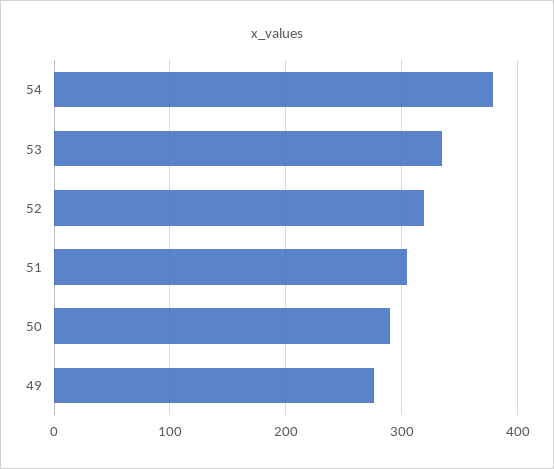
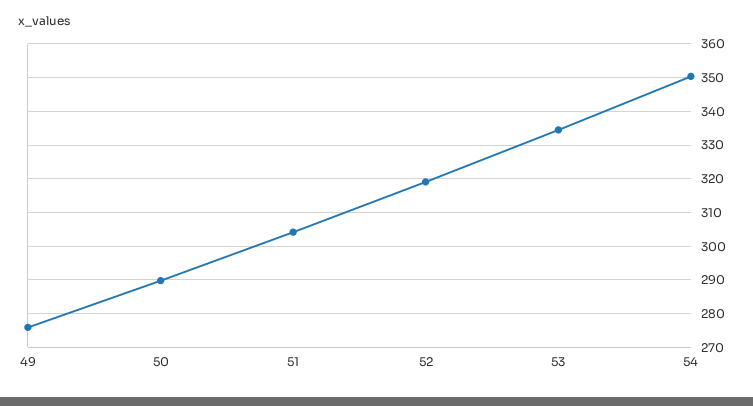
54: 380 -> 350

